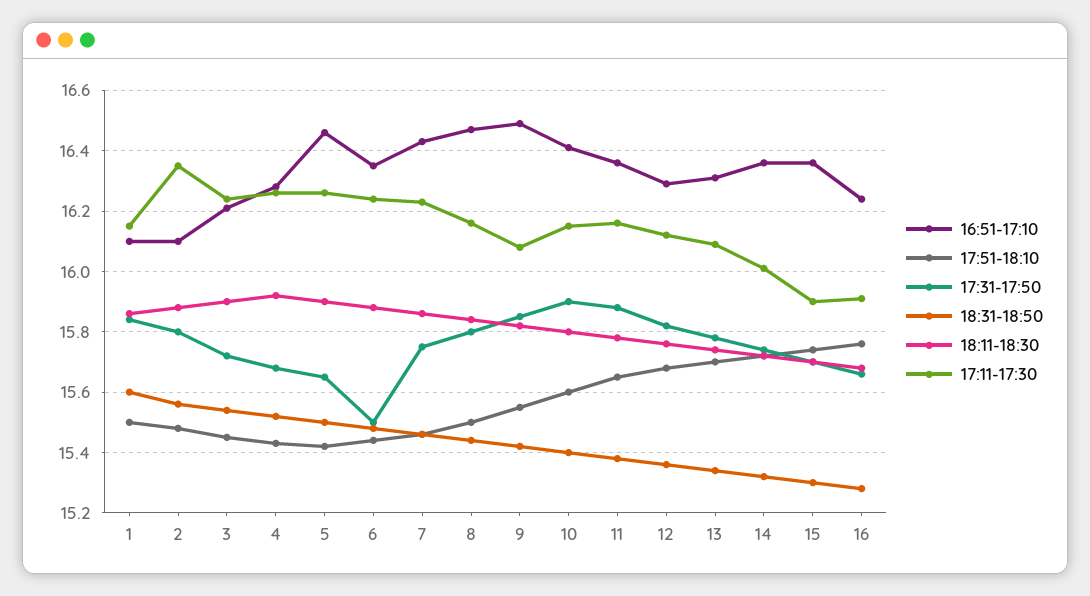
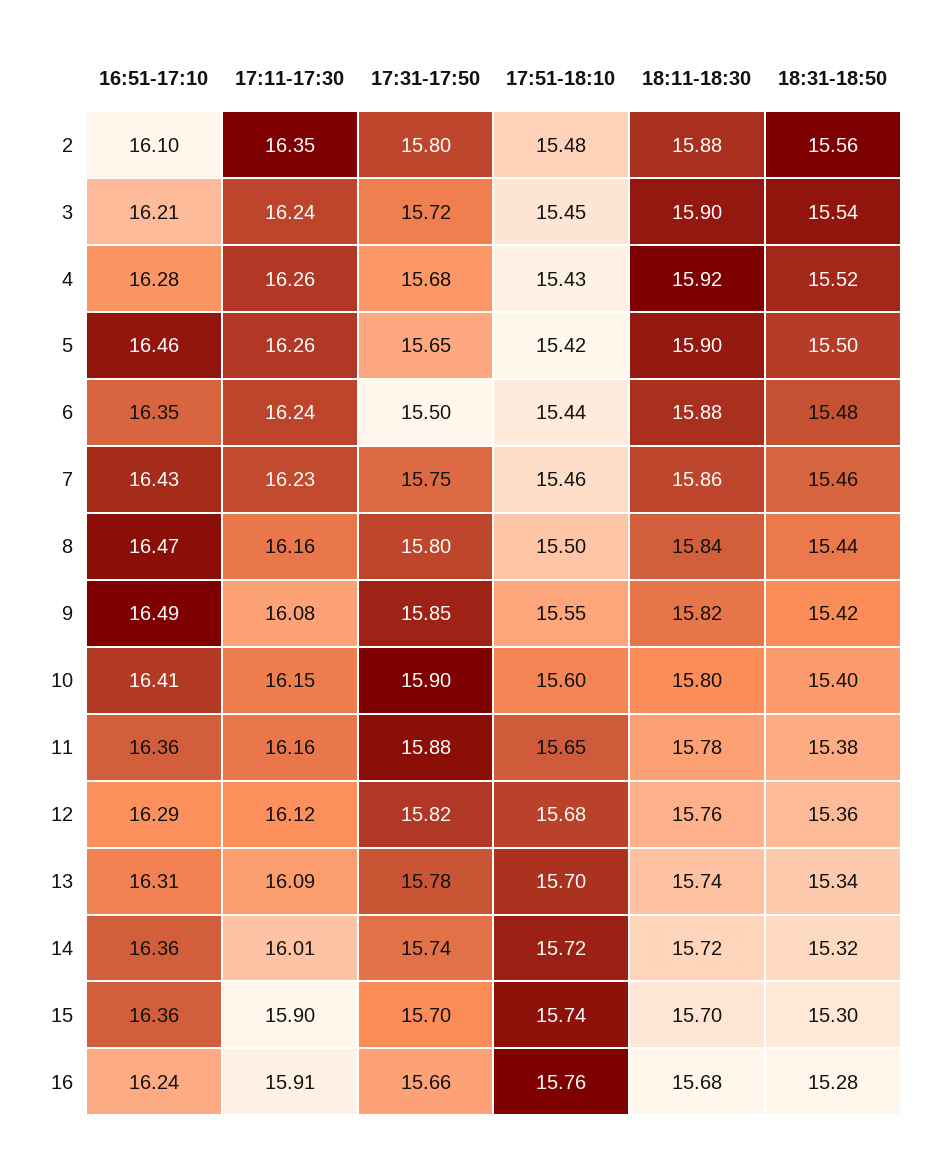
16:51-17:10, 1: 16.1 -> none
17:51-18:10, 1: 15.5 -> none
17:31-17:50, 1: 15.85 -> none
18:31-18:50, 1: 15.6 -> none
18:11-18:30, 1: 15.85 -> none
17:11-17:30, 1: 16.15 -> none

